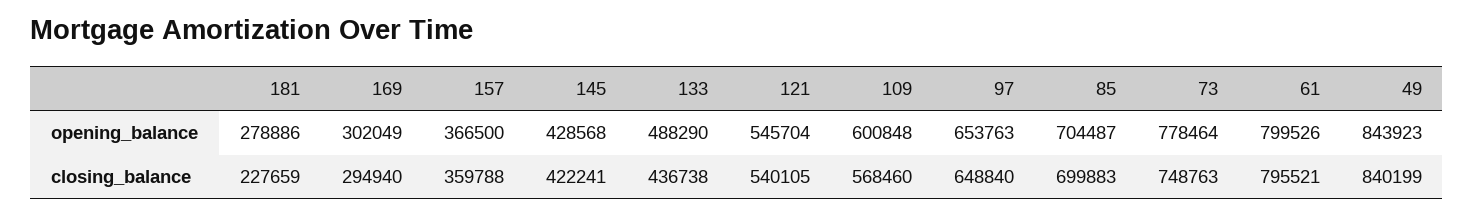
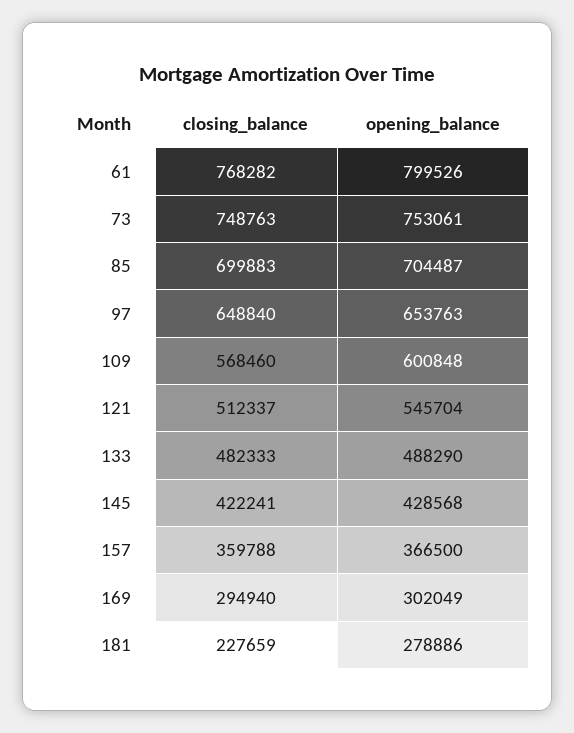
73, opening_balance: 778464 -> 753061
49, opening_balance: 843923 -> none
133, closing_balance: 436738 -> 482333
121, closing_balance: 540105 -> 512337
61, closing_balance: 795521 -> 768282
49, closing_balance: 840199 -> none

